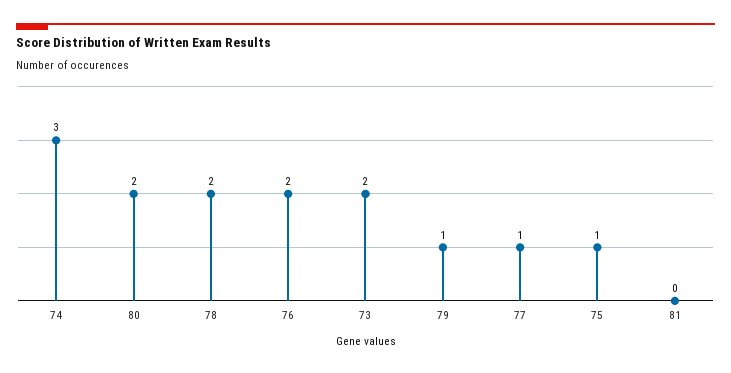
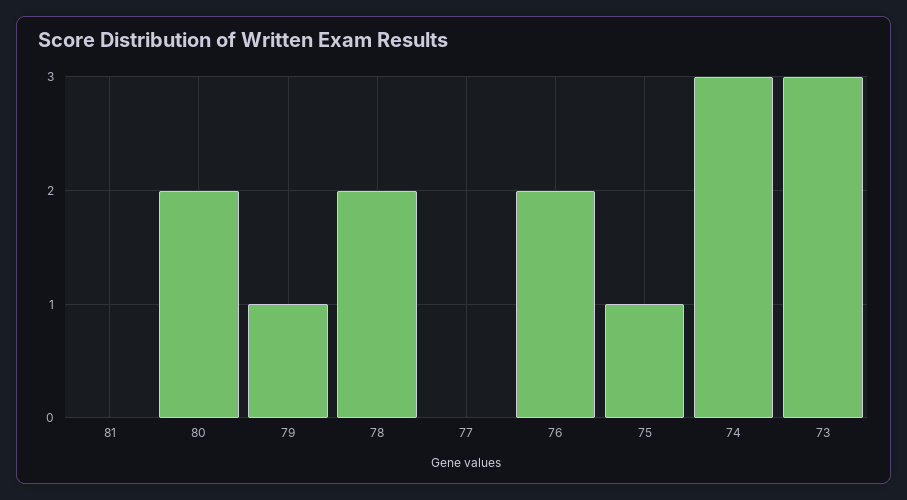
73: 2 -> 3
77: 1 -> 0

